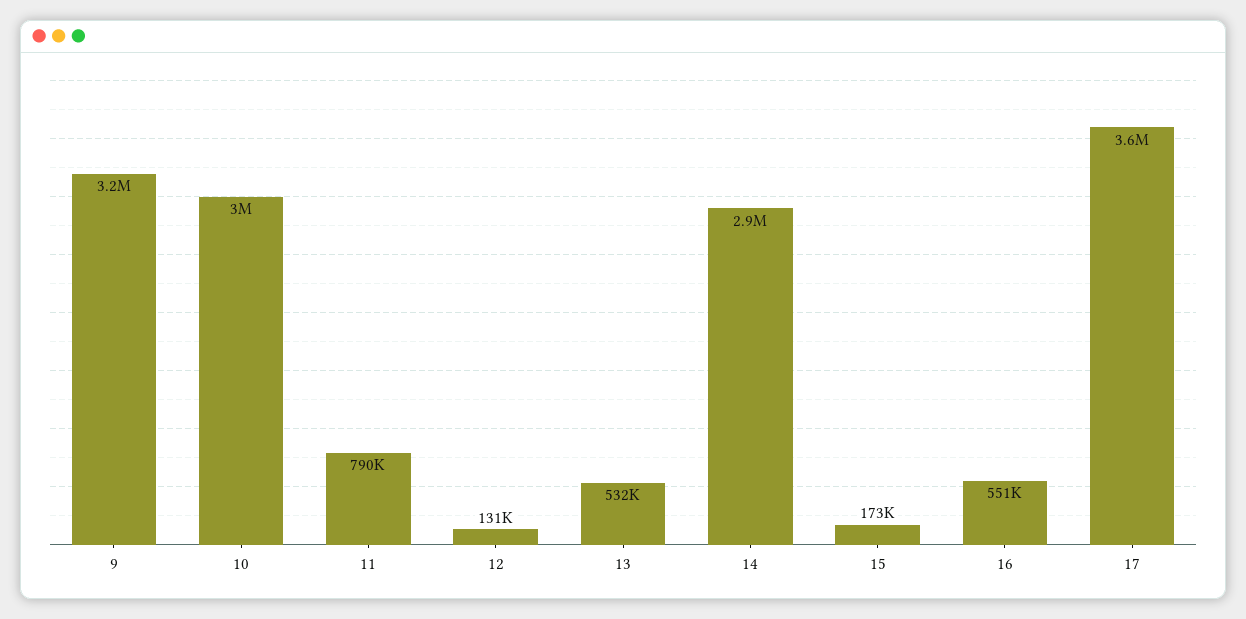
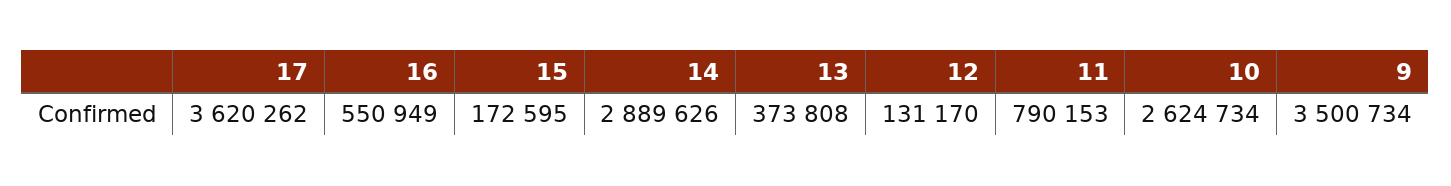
9: 3200000 -> 3500734
10: 3000000 -> 2624734
13: 532000 -> 373808

